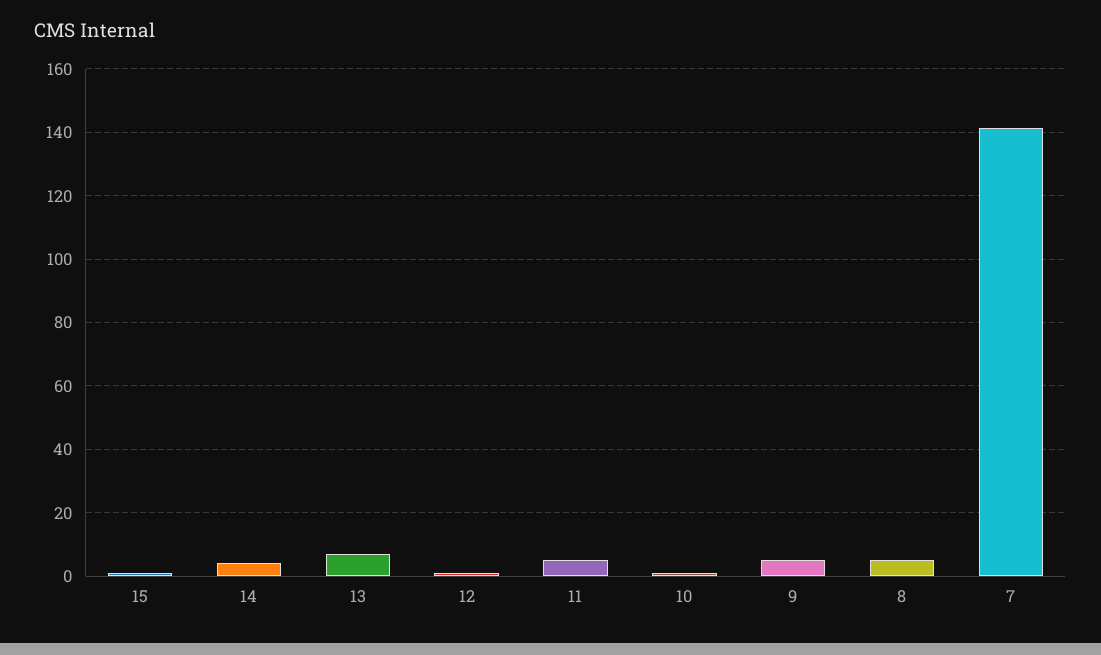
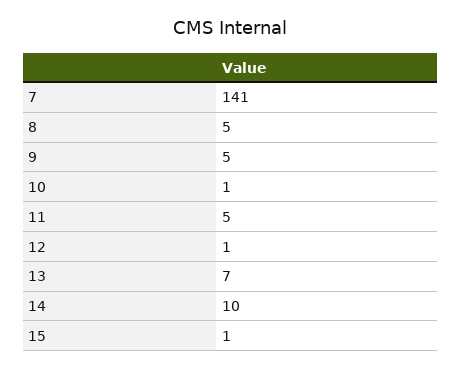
14: 4 -> 10

